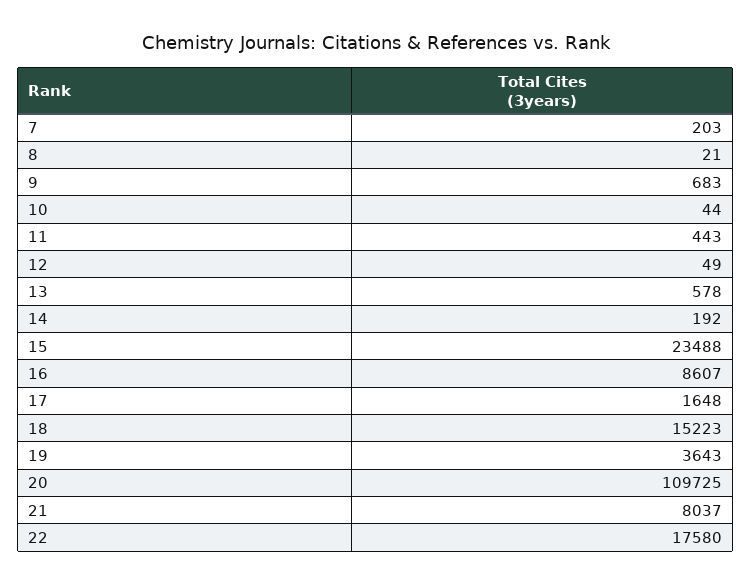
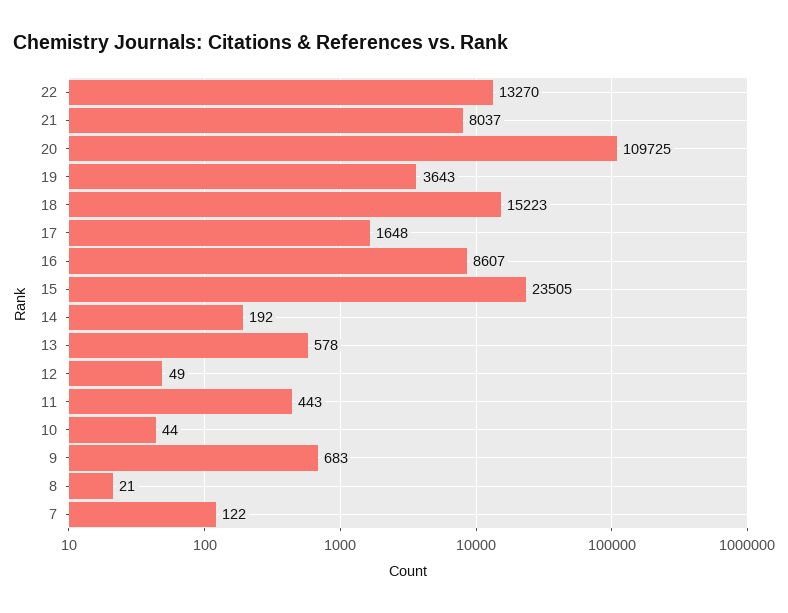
7: 203 -> 122
15: 23488 -> 23505
22: 17580 -> 13270

